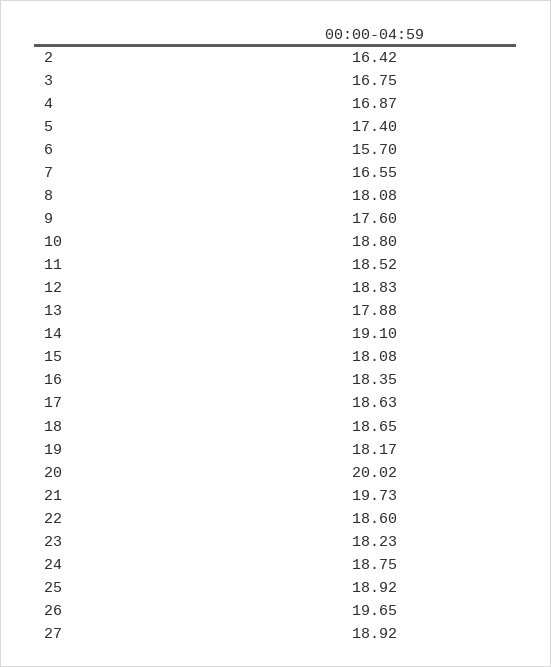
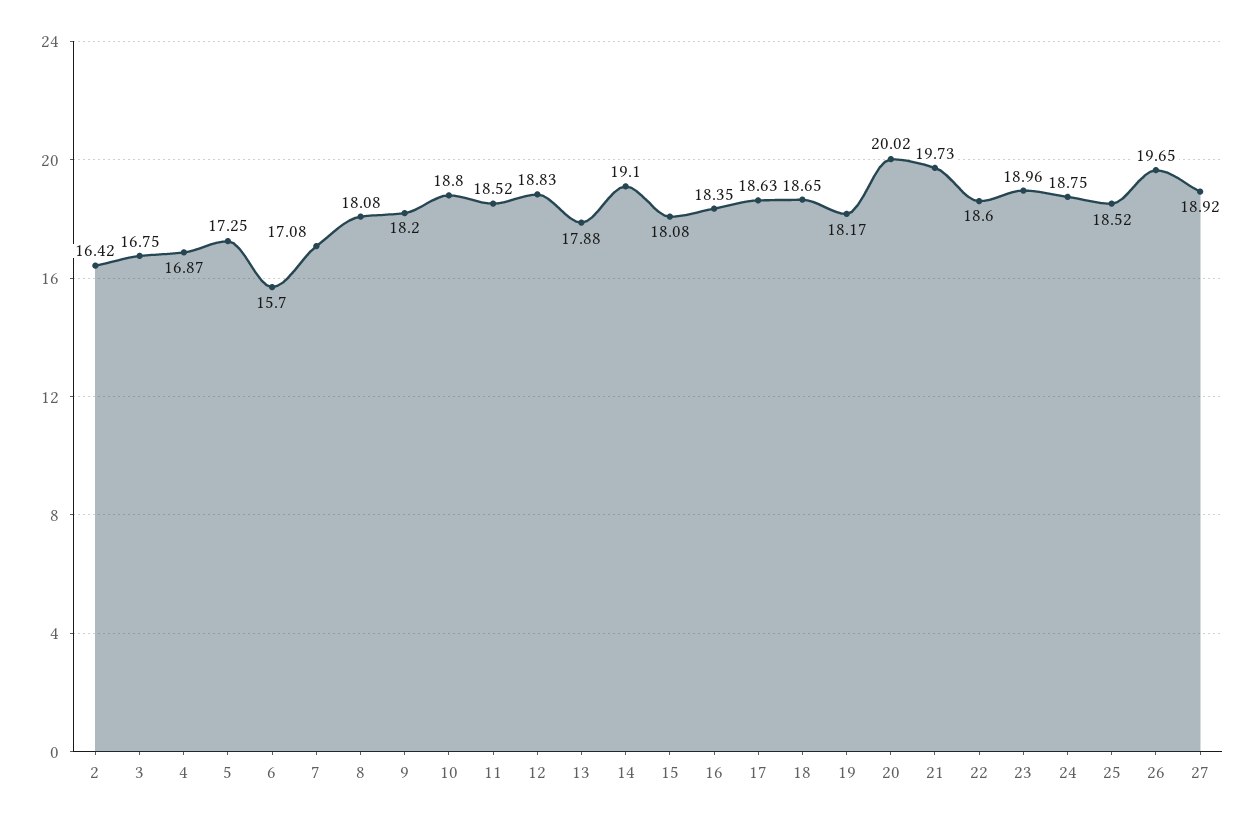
5: 17.4 -> 17.25
7: 16.55 -> 17.08
9: 17.6 -> 18.2
23: 18.23 -> 18.96
25: 18.92 -> 18.52

